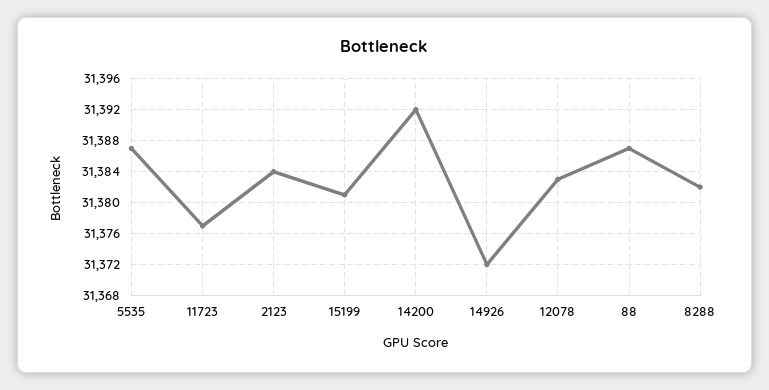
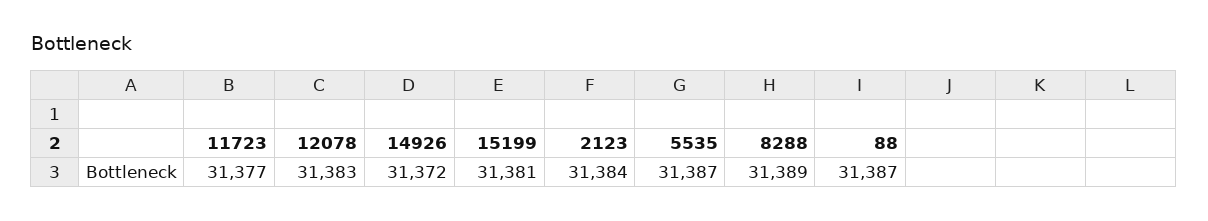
14200: 31392 -> none
8288: 31382 -> 31389

